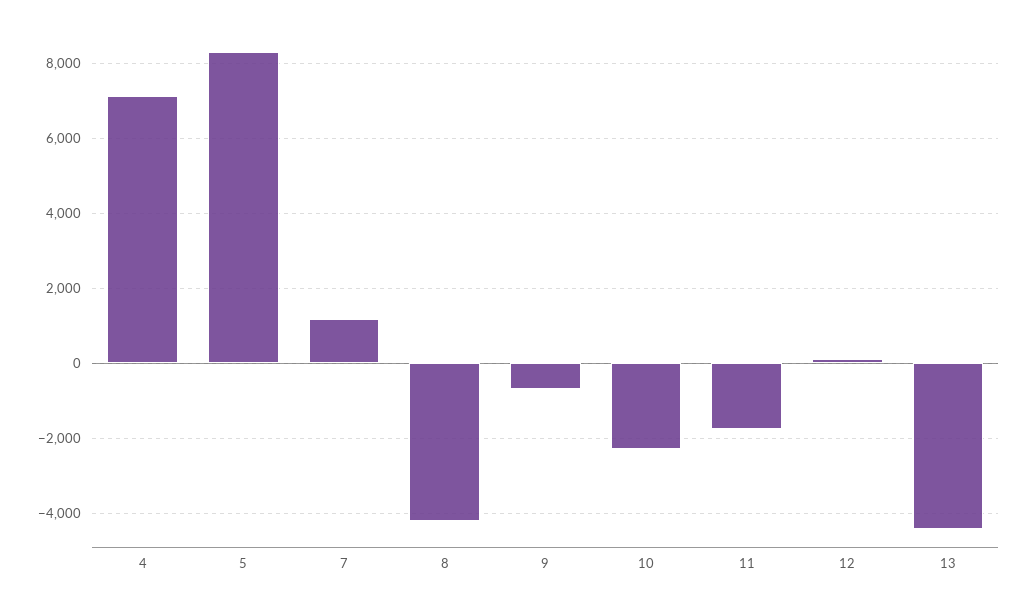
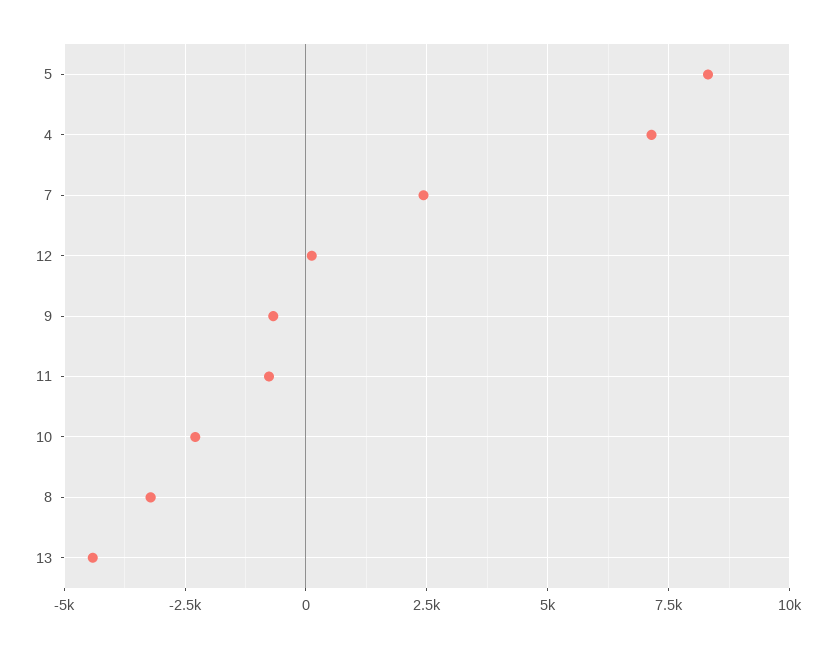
7: 1200 -> 2500
8: -4200 -> -3250
11: -1800 -> -750

